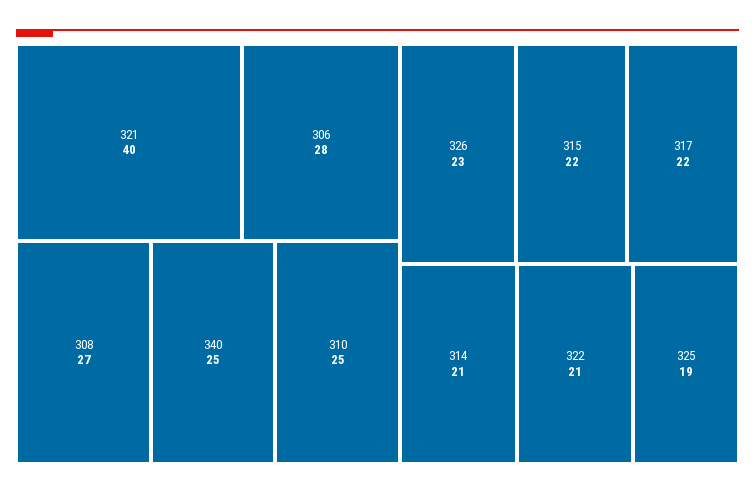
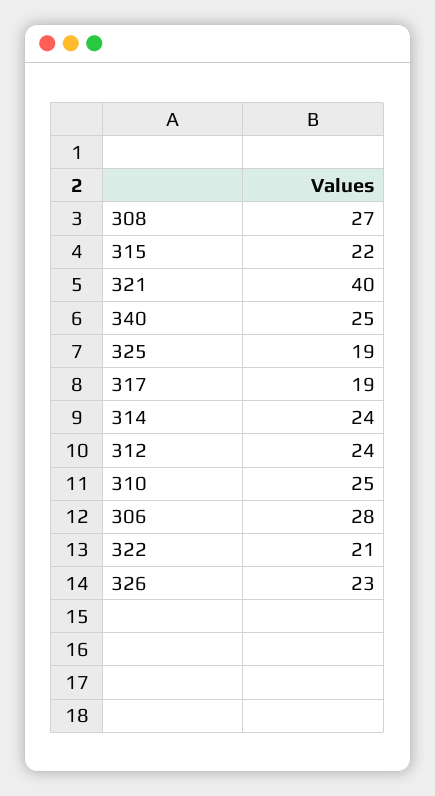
317: 22 -> 19
314: 21 -> 24
312: none -> 24

